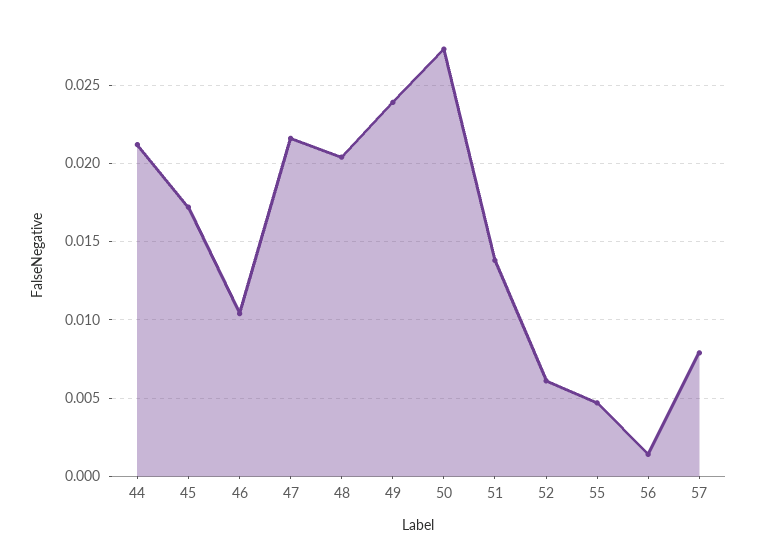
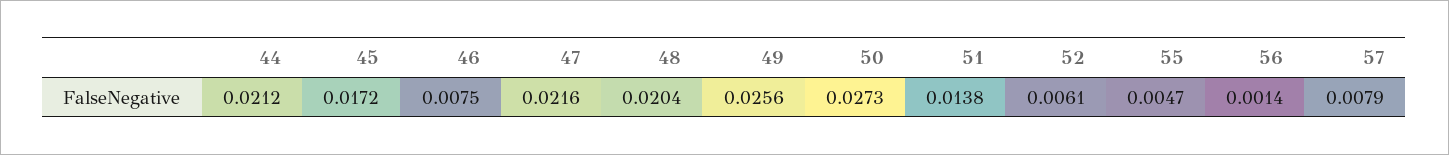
46: 0.0105 -> 0.0075
49: 0.024 -> 0.0256

